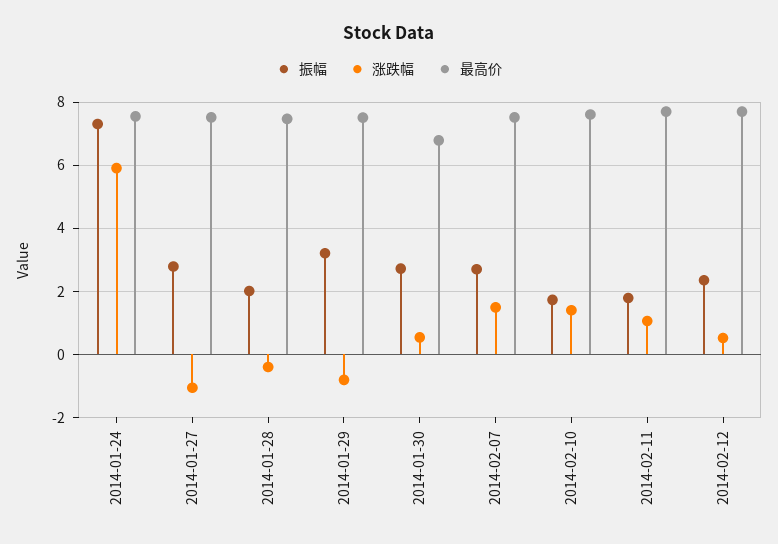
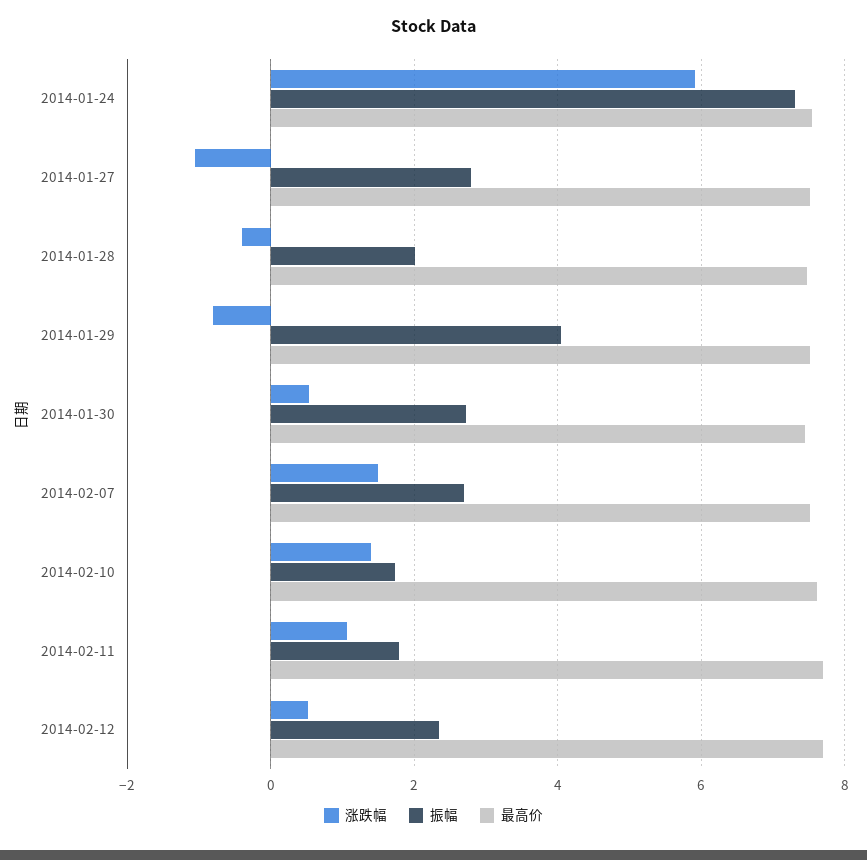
振幅, 2014-01-29: 3.2 -> 4
最高价, 2014-01-30: 6.8 -> 7.4

